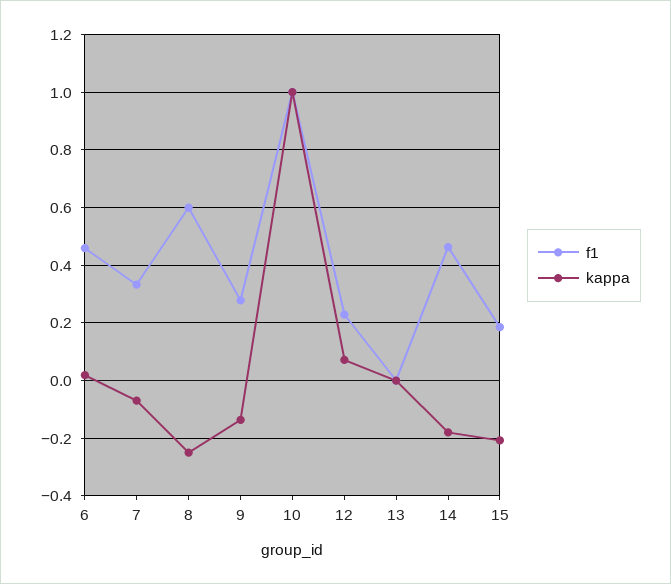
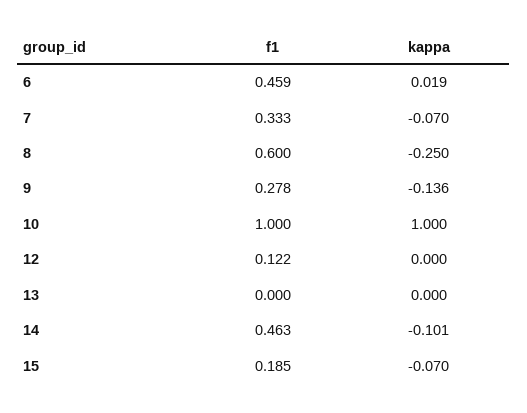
f1, 12: 0.225 -> 0.122
kappa, 12: 0.075 -> 0
kappa, 14: -0.175 -> -0.101
kappa, 15: -0.2 -> -0.07

